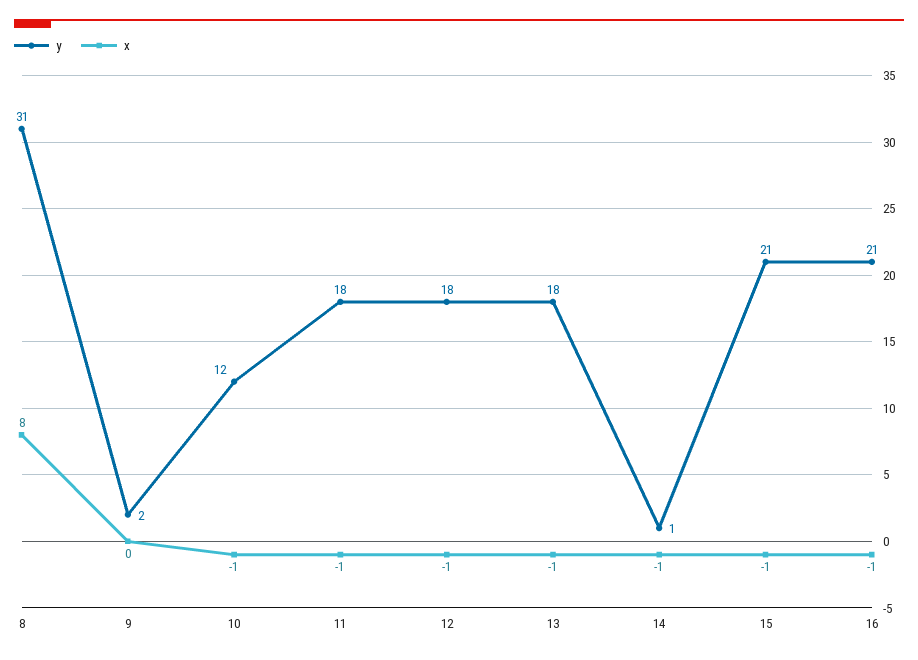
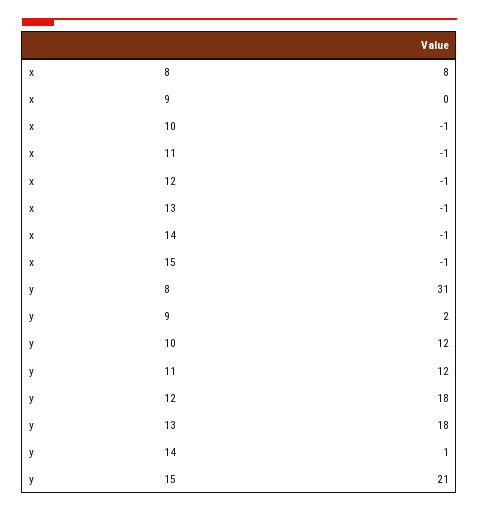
y, 11: 18 -> 12
y, 16: 21 -> none
x, 16: -1 -> none

